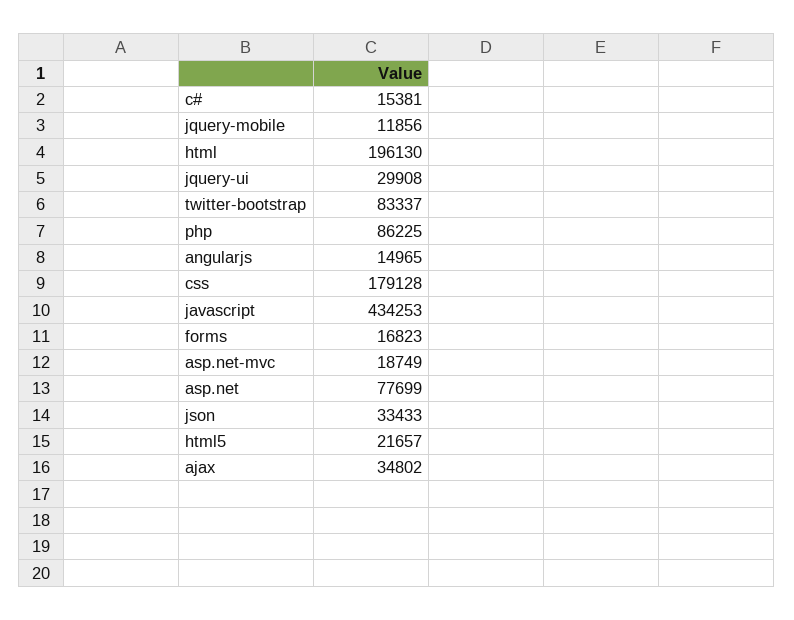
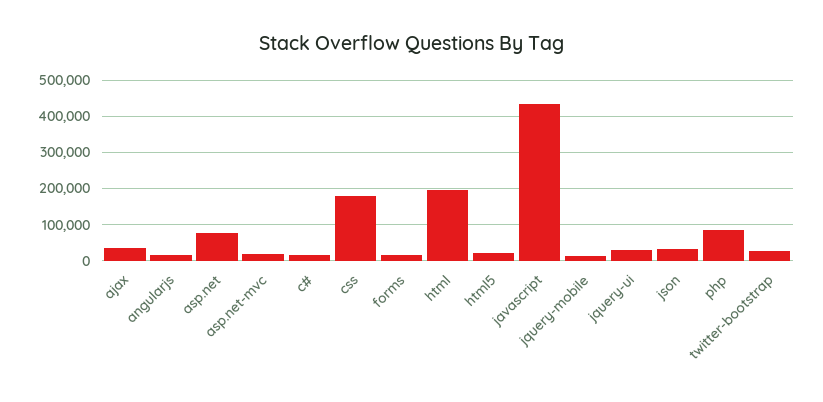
twitter-bootstrap: 83337 -> 20000

